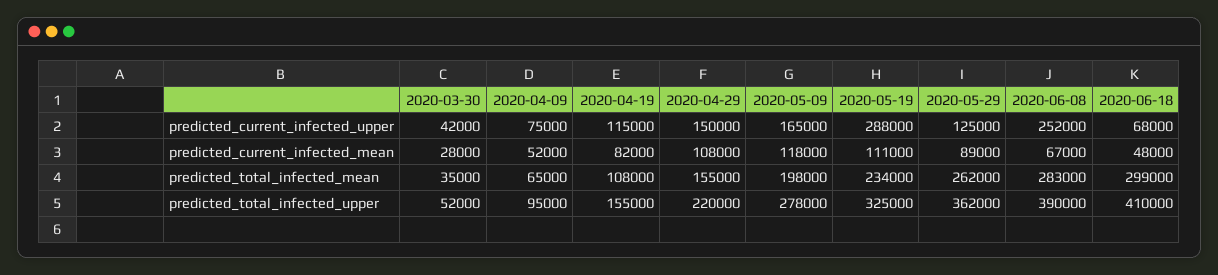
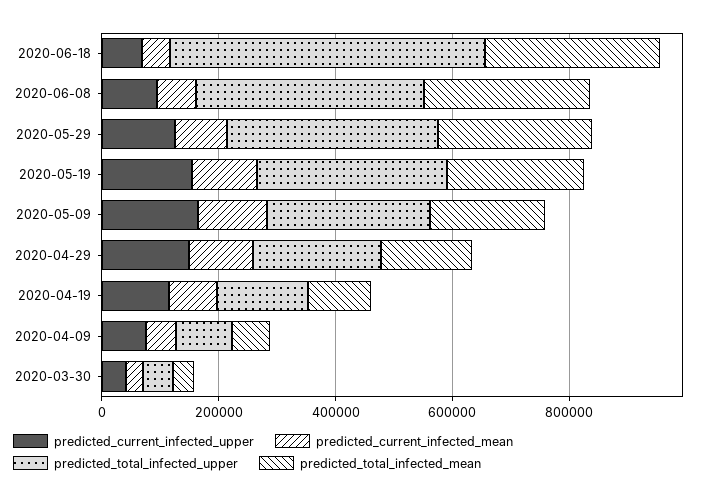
predicted_current_infected_upper, 2020-05-19: 288000 -> 150000
predicted_current_infected_upper, 2020-06-08: 252000 -> 100000
predicted_total_infected_upper, 2020-06-18: 410000 -> 550000

